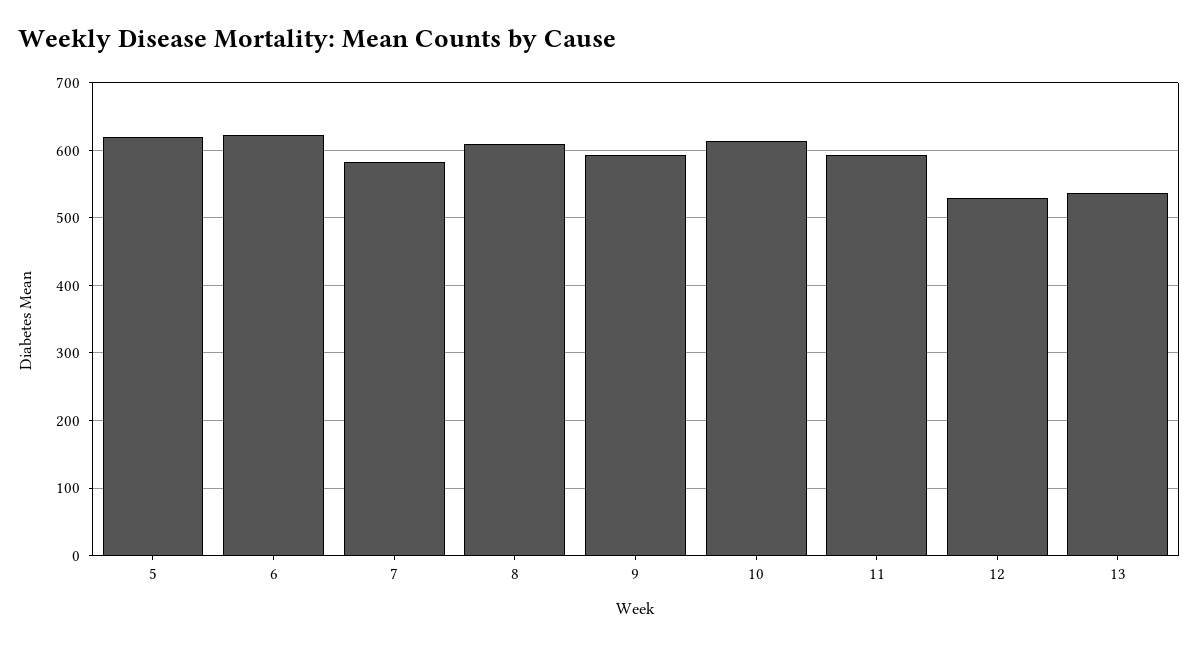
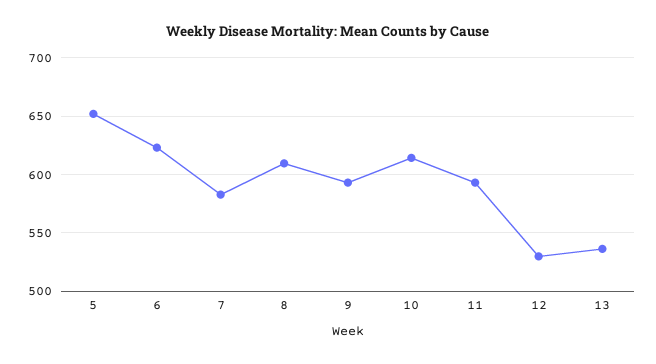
5: 620 -> 650

